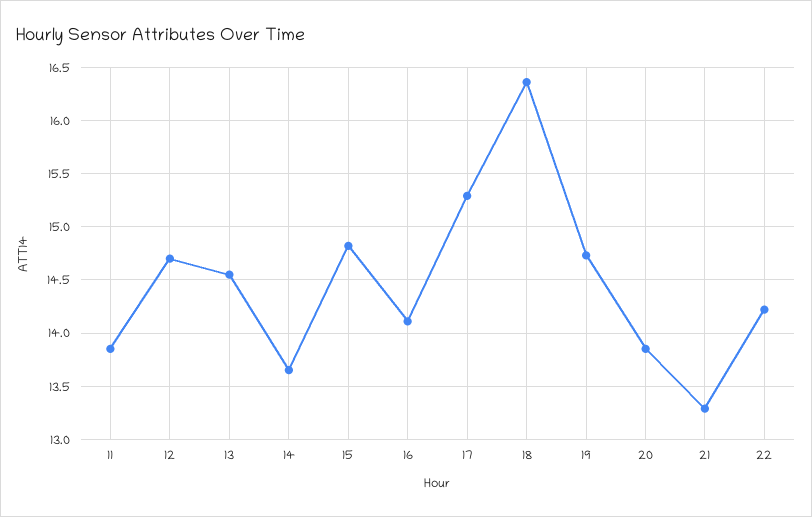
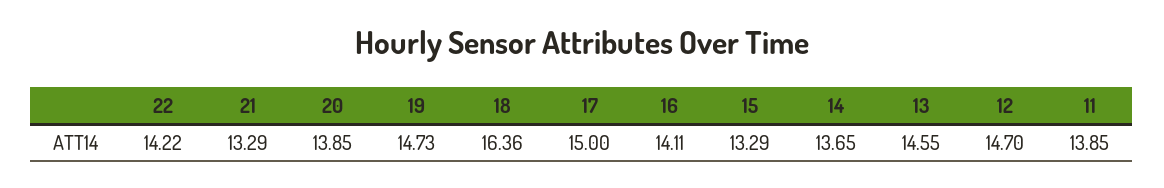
15: 14.8 -> 13.29
17: 15.3 -> 15

